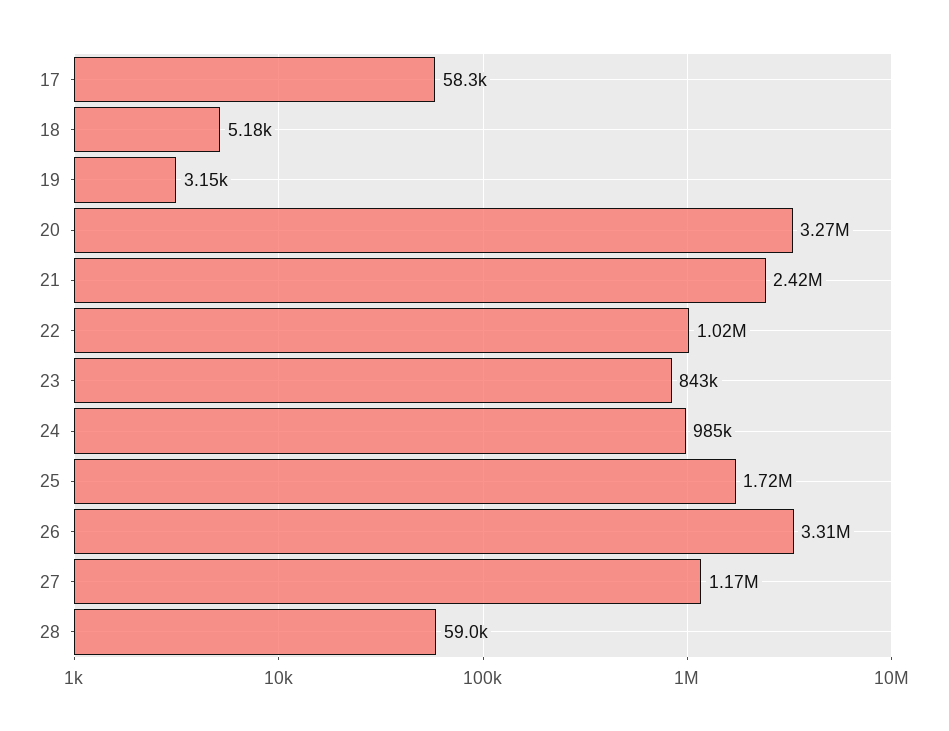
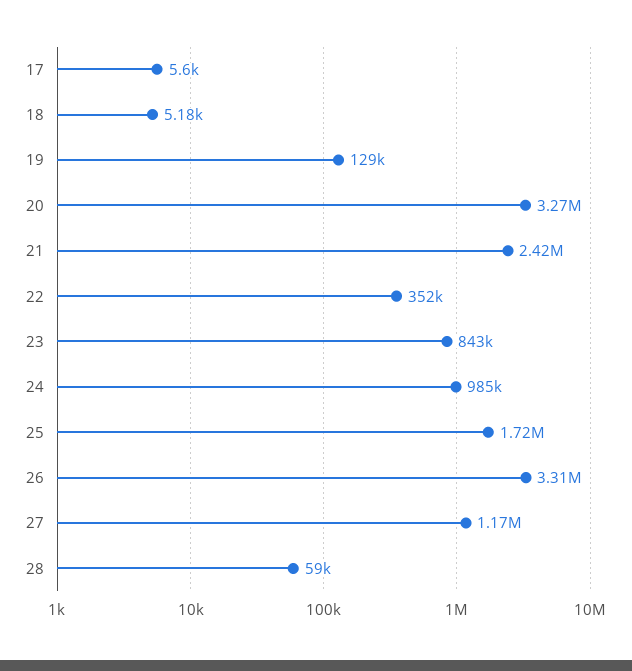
17: 58300 -> 5600
19: 3150 -> 129000
22: 1020000 -> 352000

